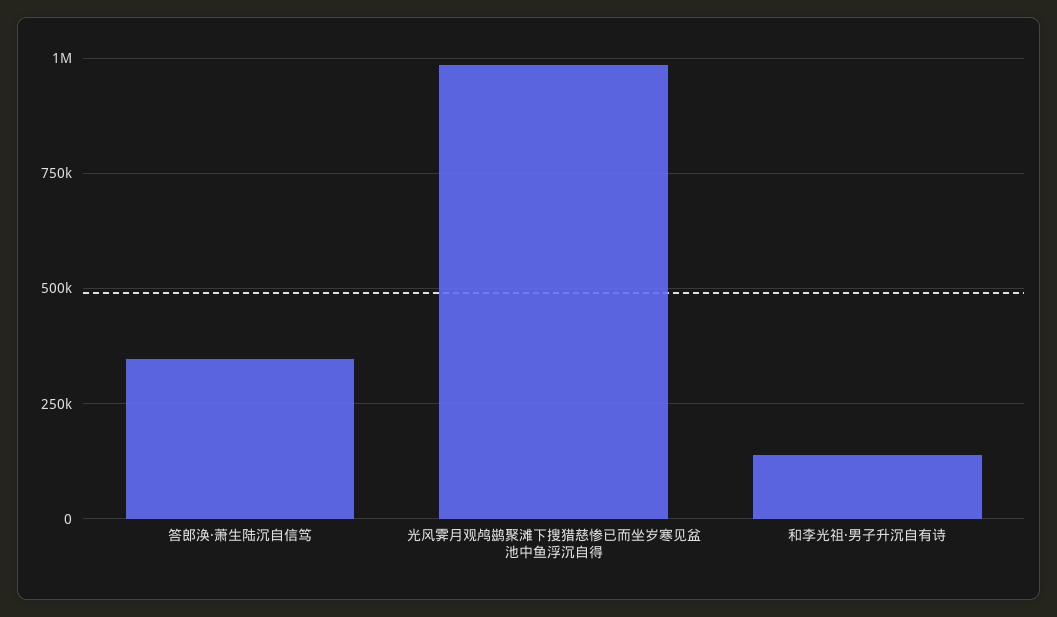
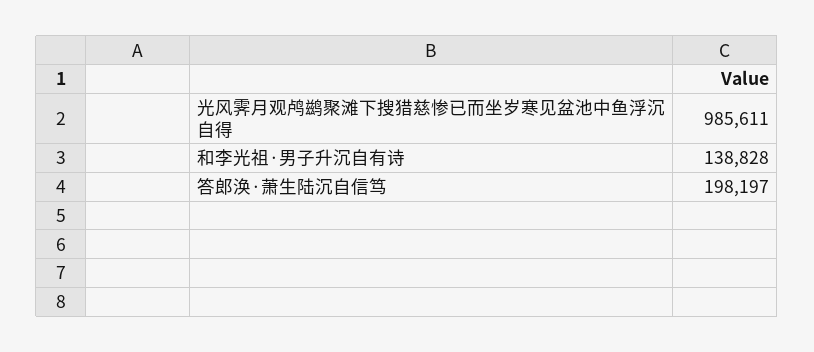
答郎涣·萧生陆沉自信笃: 350000 -> 198197

